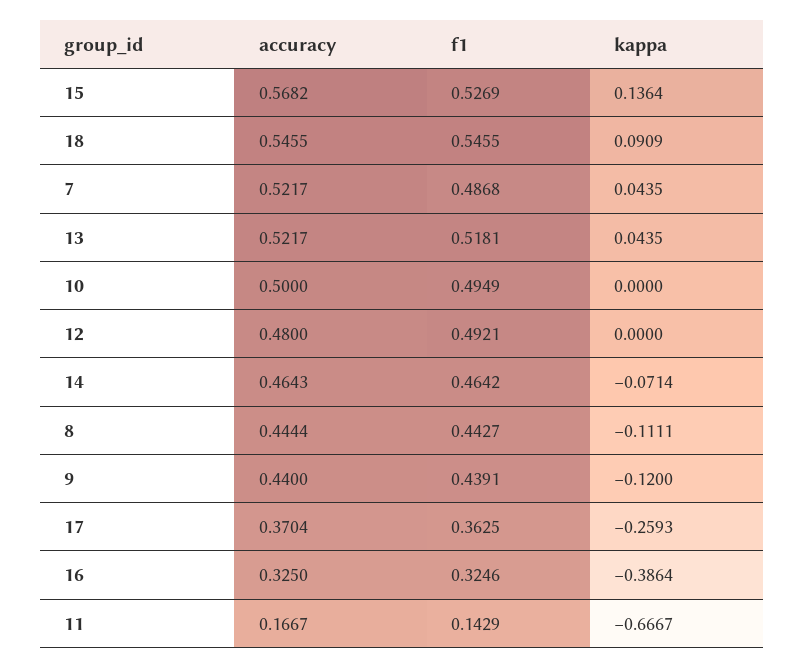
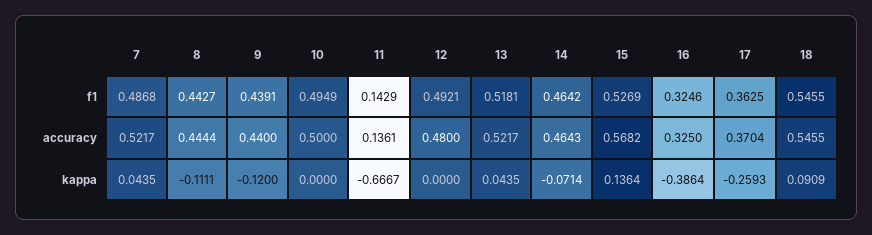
accuracy, 11: 0.1667 -> 0.1361

